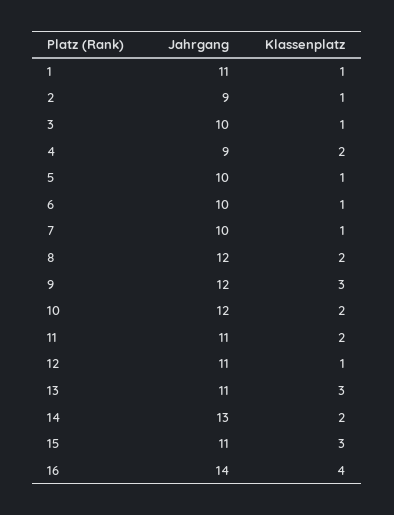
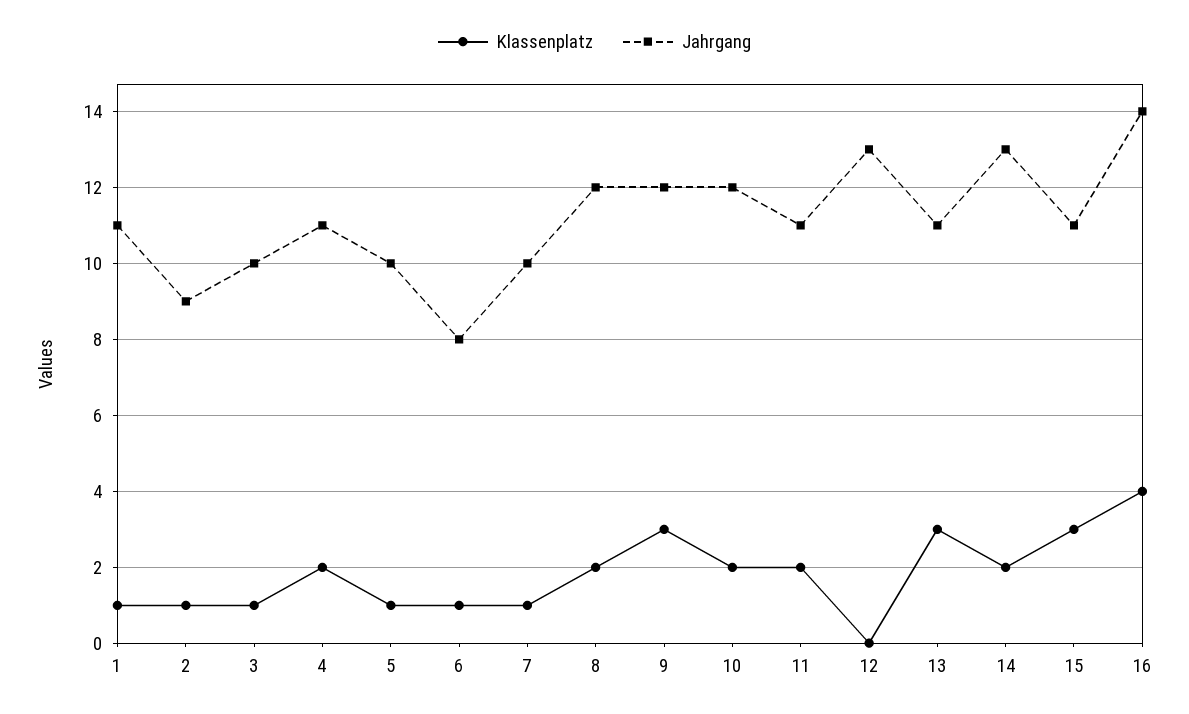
Jahrgang, 4: 9 -> 11
Jahrgang, 6: 10 -> 8
Jahrgang, 12: 11 -> 13
Klassenplatz, 12: 1 -> 0

